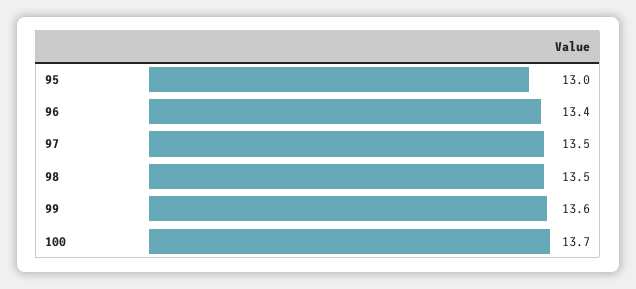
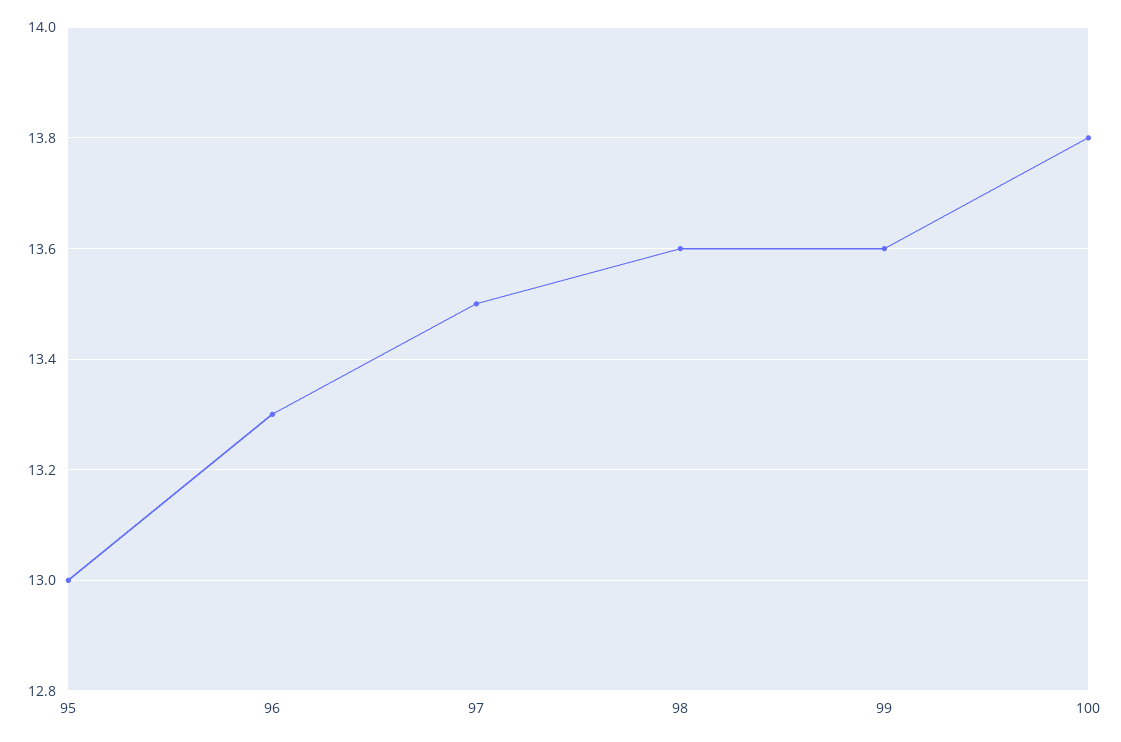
96: 13.4 -> 13.3
98: 13.5 -> 13.6
100: 13.7 -> 13.8

